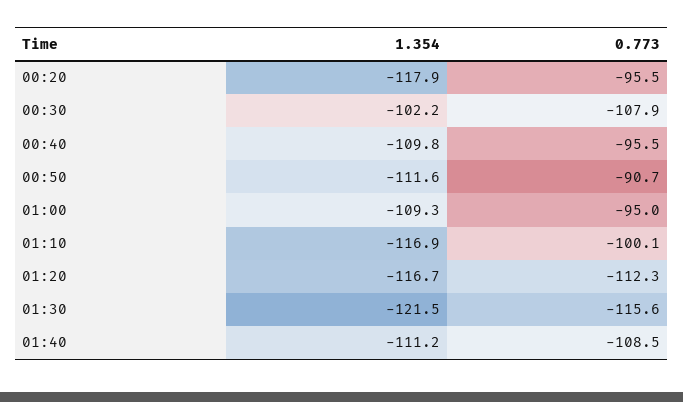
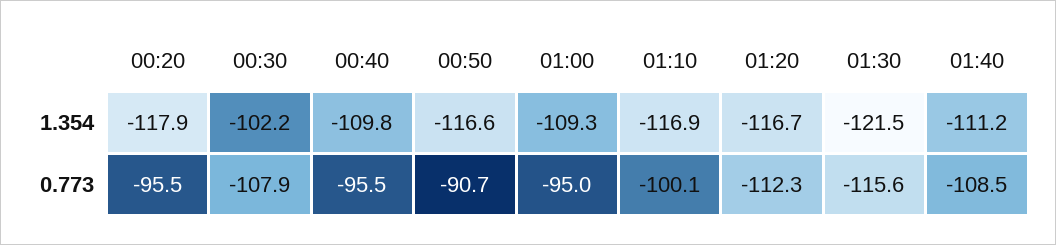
1.354, 00:50: -111.6 -> -116.6

